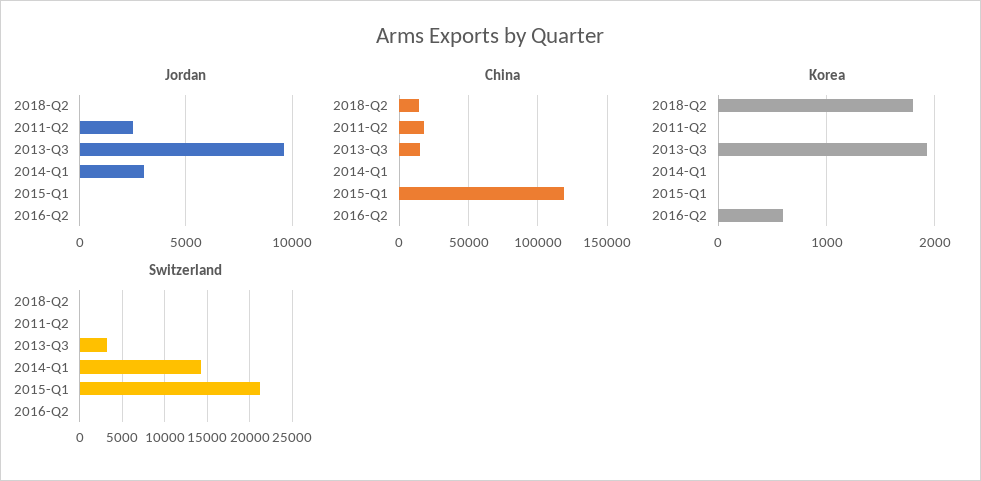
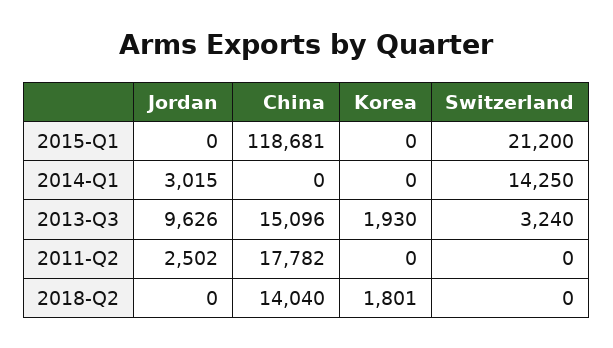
Jordan, 2016-Q2: 0 -> none
China, 2016-Q2: 0 -> none
Korea, 2016-Q2: 600 -> none
Switzerland, 2016-Q2: 0 -> none

